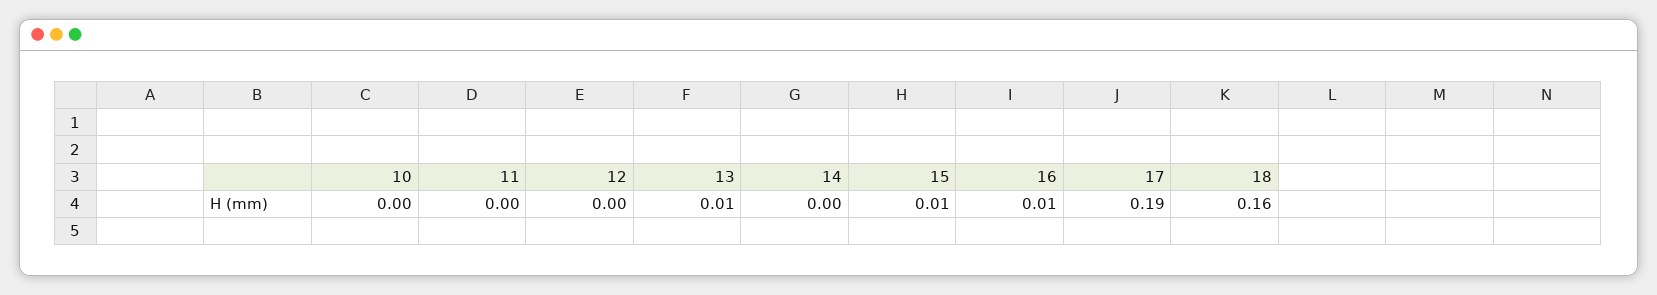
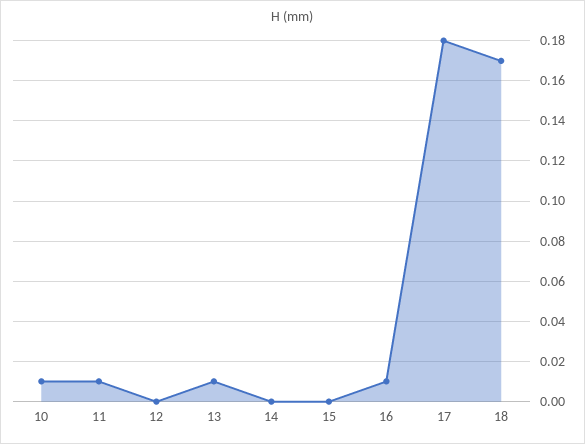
10: 0 -> 0.01
11: 0 -> 0.01
15: 0.01 -> 0
17: 0.19 -> 0.18
18: 0.16 -> 0.17

